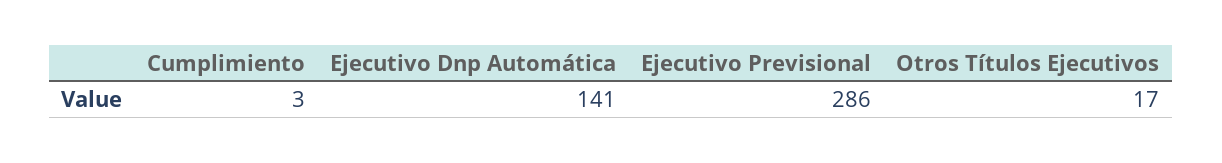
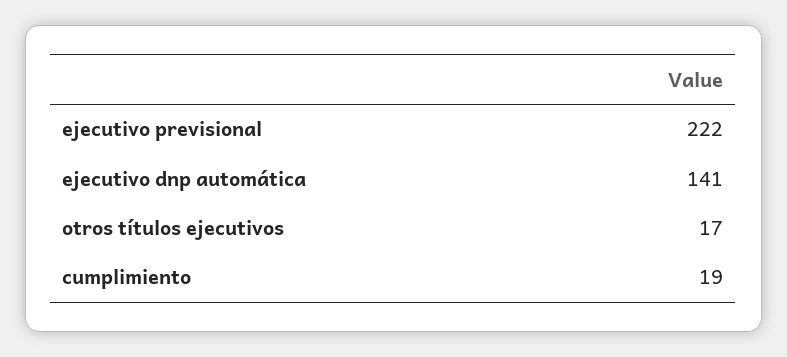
Cumplimiento: 3 -> 19
Ejecutivo Previsional: 286 -> 222

